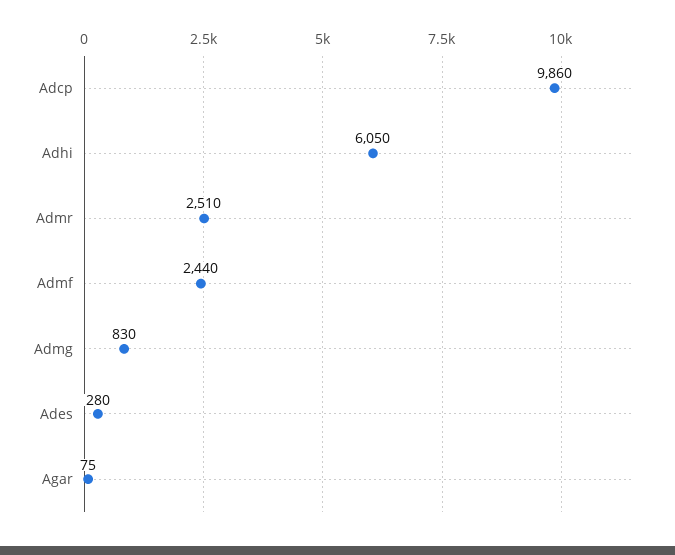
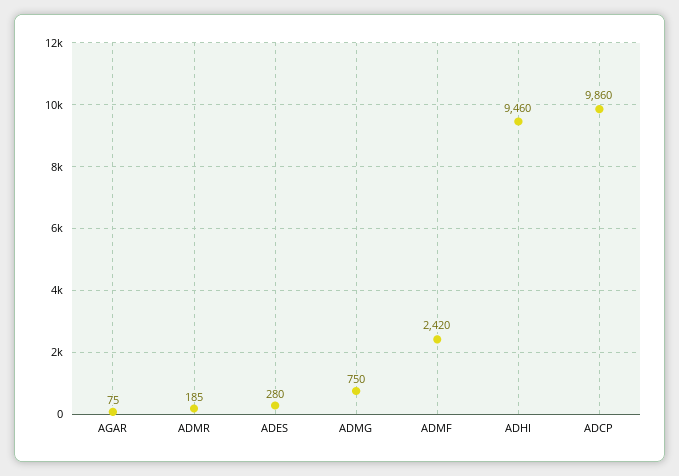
Adhi: 6050 -> 9460
Admr: 2510 -> 185
Admf: 2440 -> 2420
Admg: 830 -> 750

